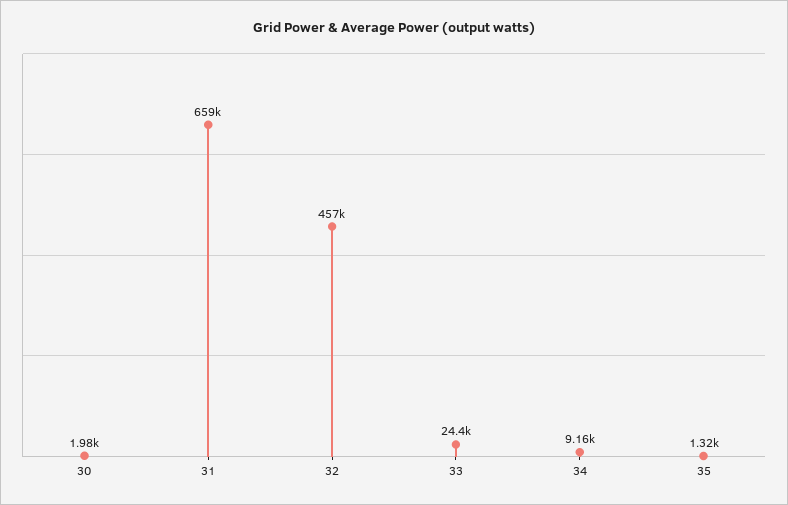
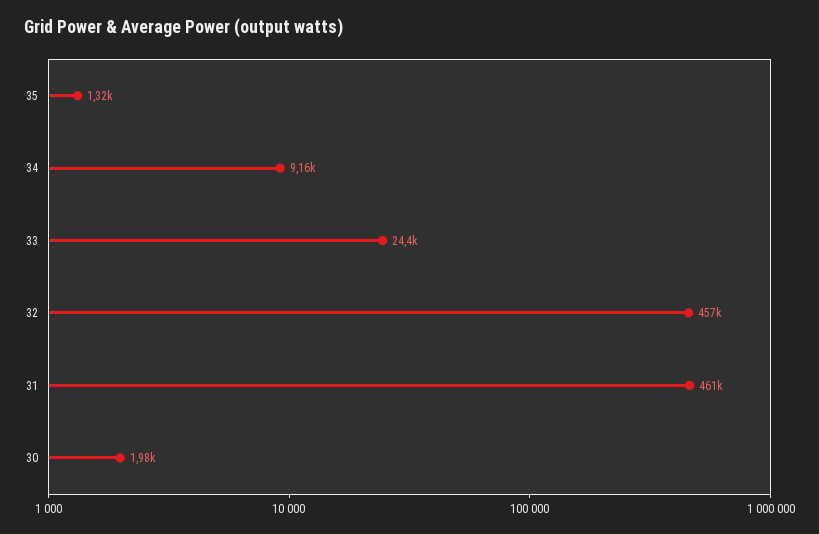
31: 659000 -> 461000

